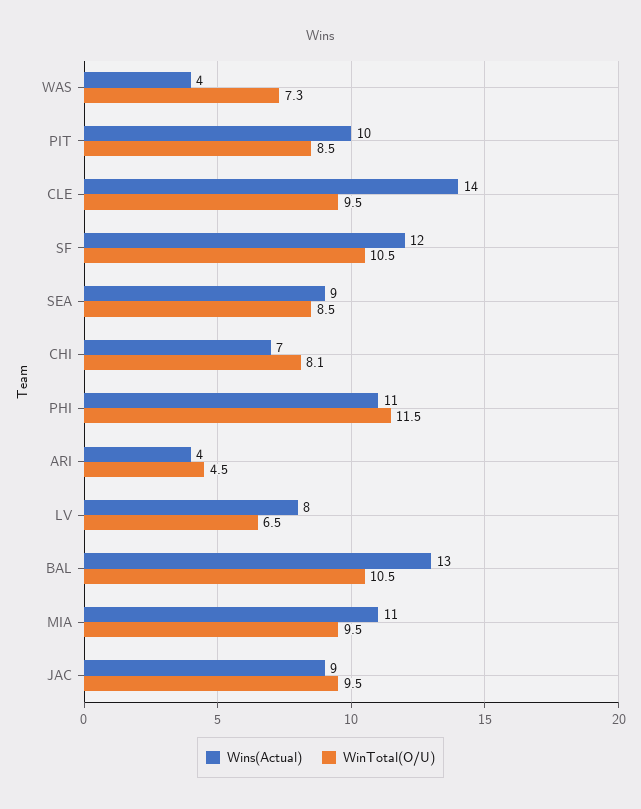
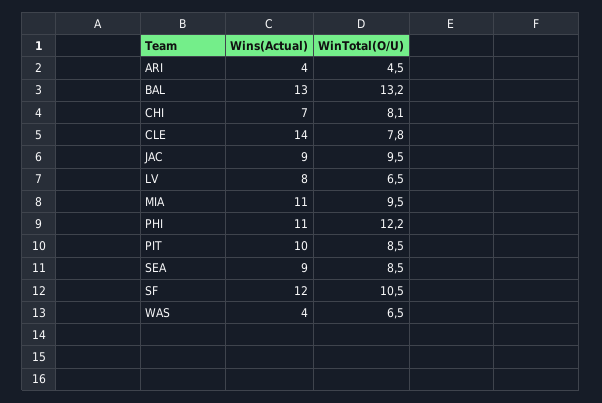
WinTotal(O/U), WAS: 7.3 -> 6.5
WinTotal(O/U), CLE: 9.5 -> 7.8
WinTotal(O/U), PHI: 11.5 -> 12.2
WinTotal(O/U), BAL: 10.5 -> 13.2

